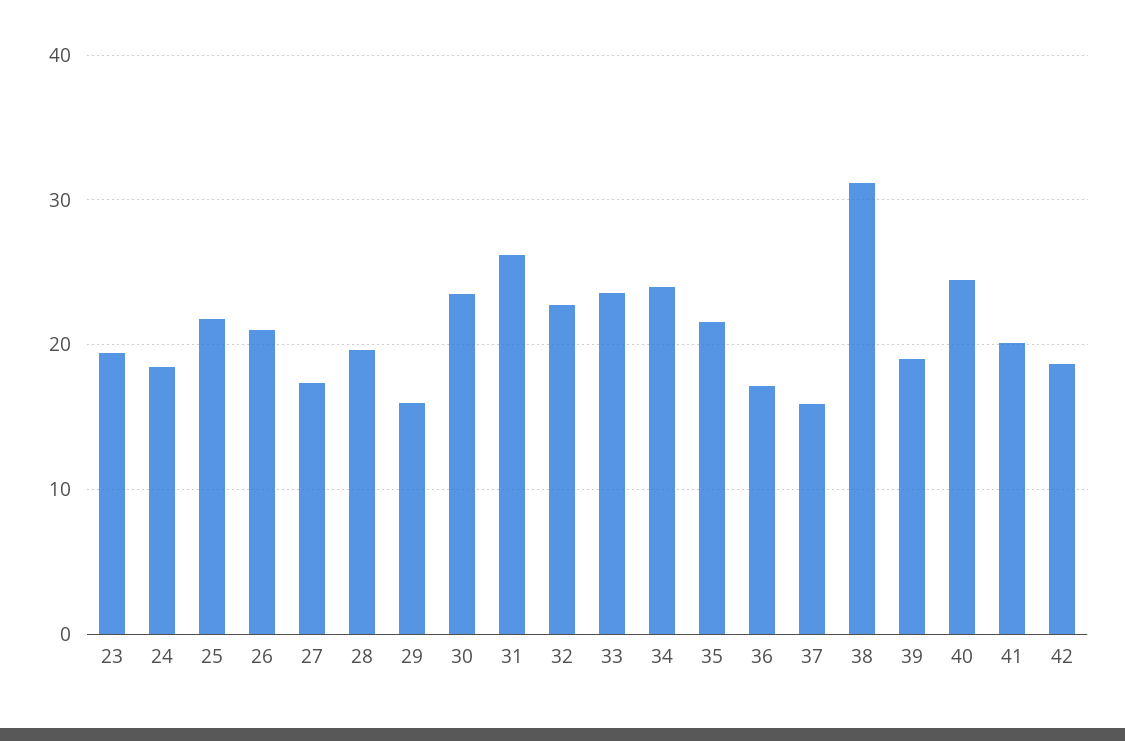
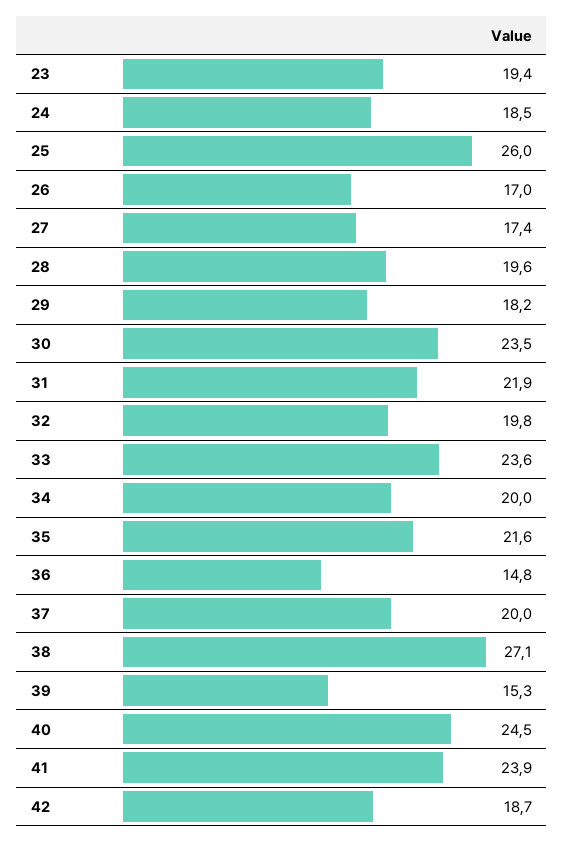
25: 22 -> 26
26: 21 -> 17
29: 16 -> 18.2
31: 26 -> 21.9
32: 23 -> 19.8
34: 24 -> 20
36: 17 -> 14.8
37: 16 -> 20
38: 31 -> 27.1
39: 19 -> 15.3
41: 20 -> 23.9

